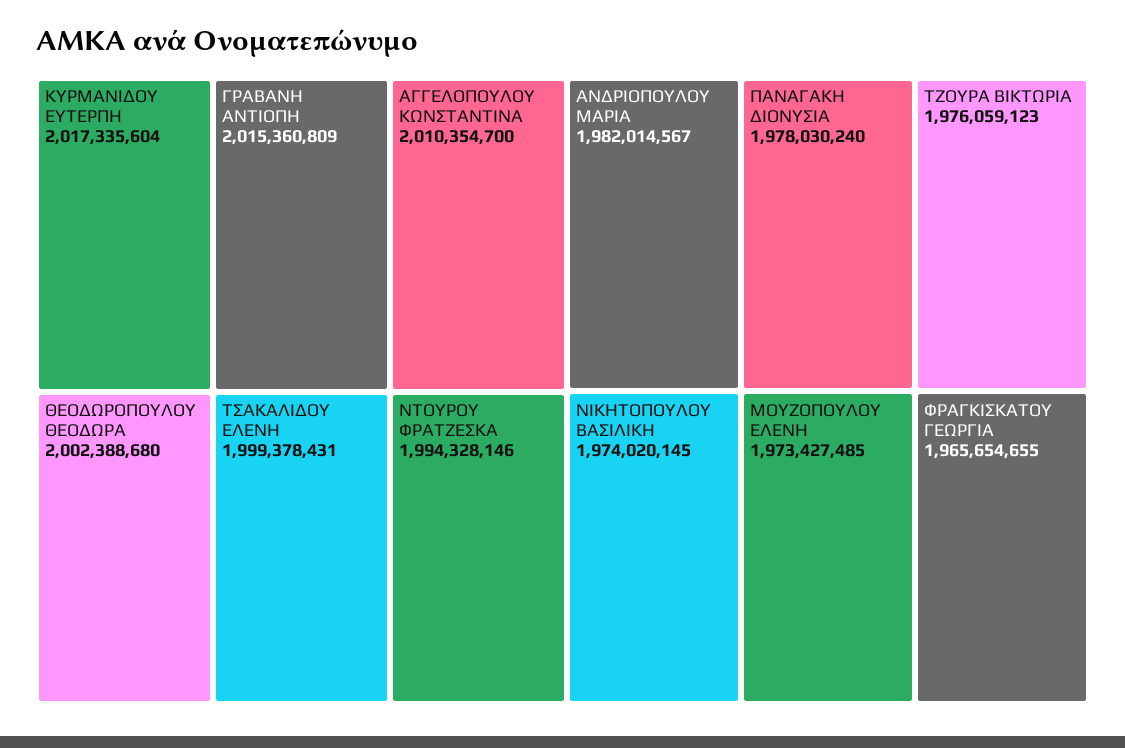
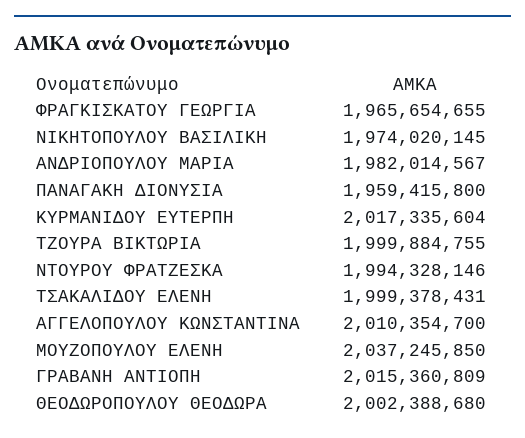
ΠΑΝΑΓΑΚΗ ΔΙΟΝΥΣΙΑ: 1978030240 -> 1959415800
ΤΖΟΥΡΑ ΒΙΚΤΩΡΙΑ: 1976059123 -> 1999884755
ΜΟΥΖΟΠΟΥΛΟΥ ΕΛΕΝΗ: 1973427485 -> 2037245850

